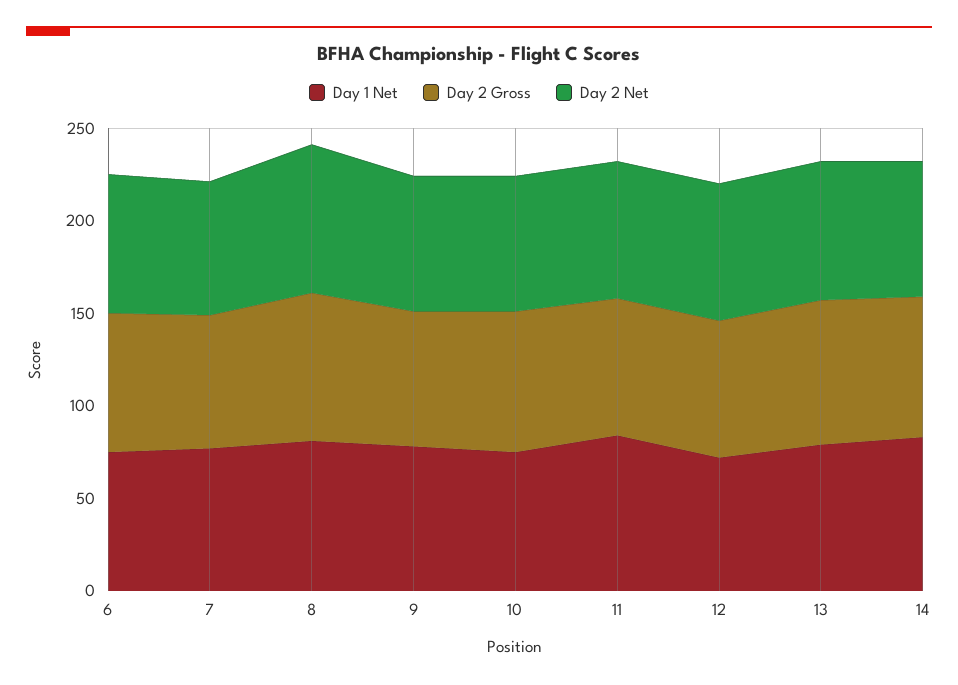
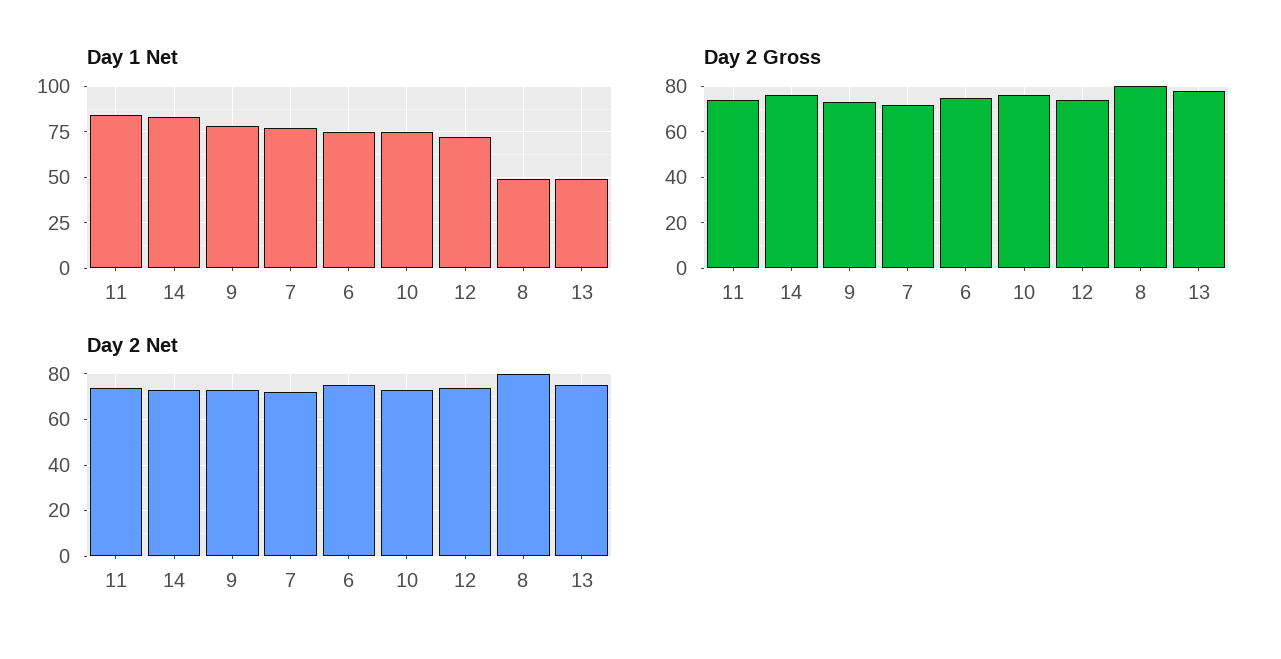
Day 1 Net, 8: 80 -> 50
Day 1 Net, 13: 80 -> 50

